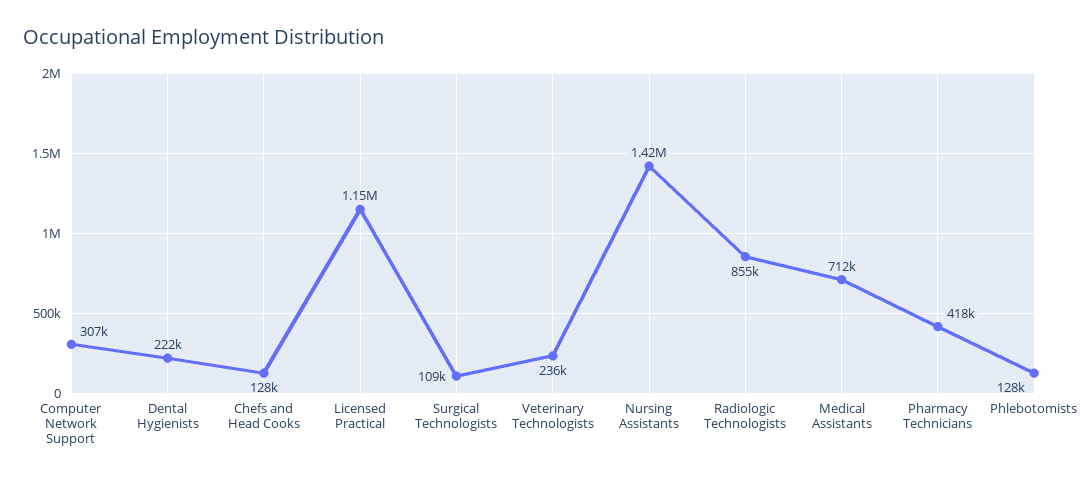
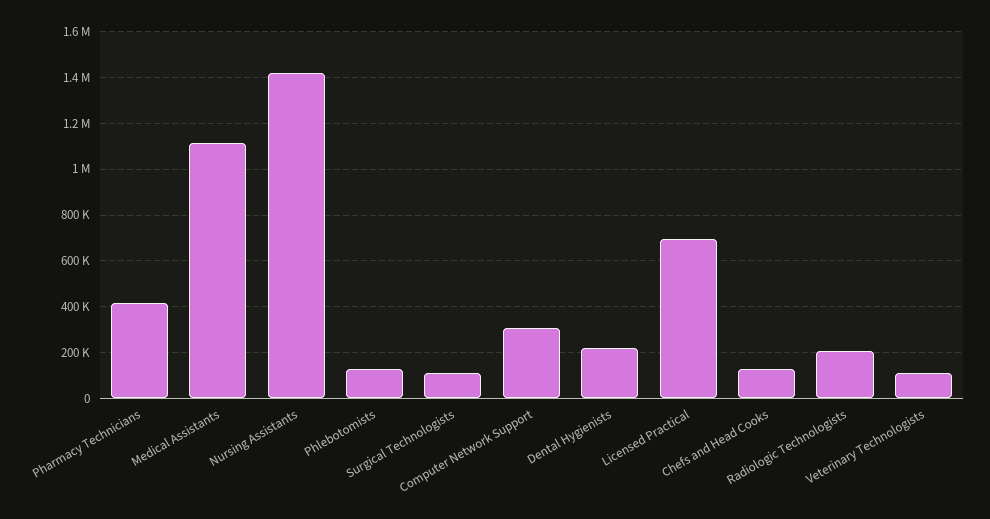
Licensed Practical: 1150000 -> 700000
Veterinary Technologists: 236000 -> 100000
Radiologic Technologists: 855000 -> 200000
Medical Assistants: 712000 -> 1100000

